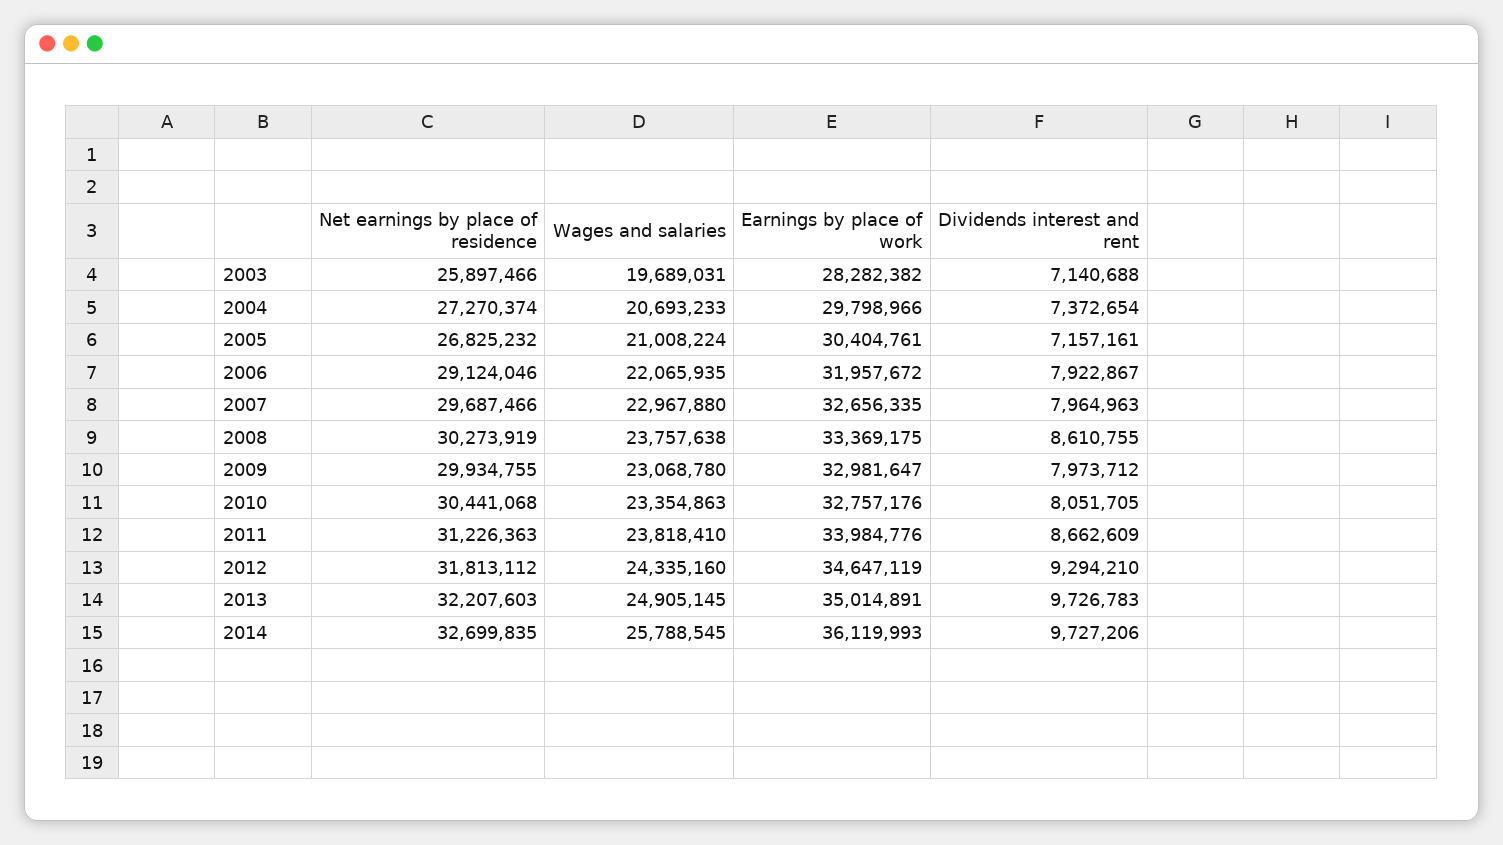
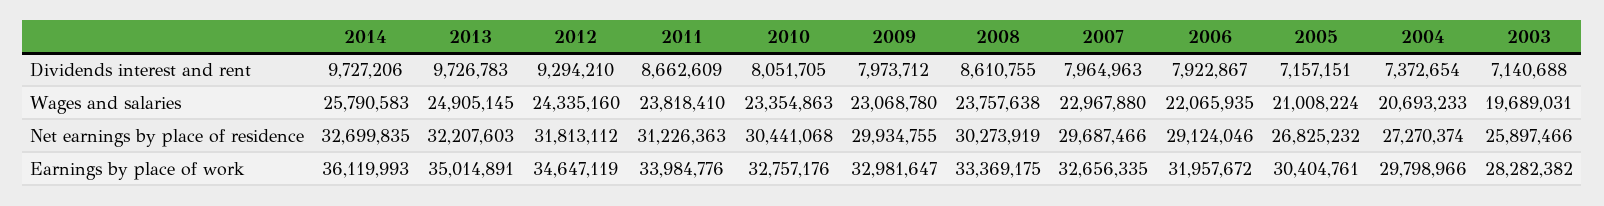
Dividends interest and rent, 2005: 7157161 -> 7157151
Wages and salaries, 2014: 25788545 -> 25790583

